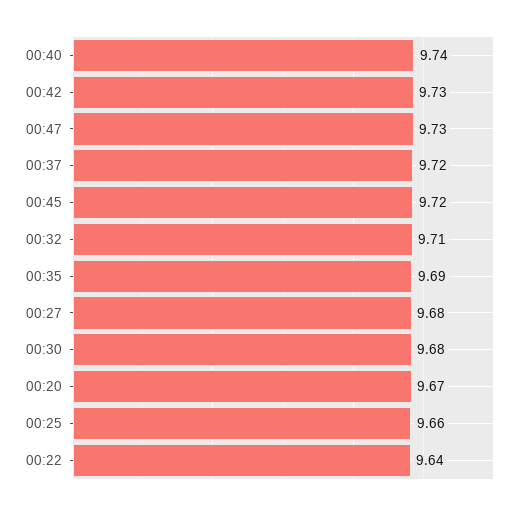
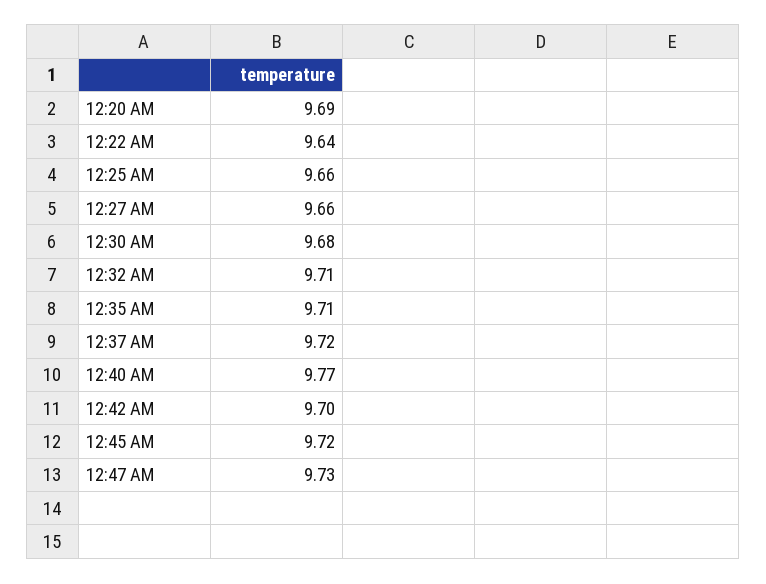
00:40: 9.74 -> 9.77
00:42: 9.73 -> 9.7
00:35: 9.69 -> 9.71
00:27: 9.68 -> 9.66
00:20: 9.67 -> 9.69

